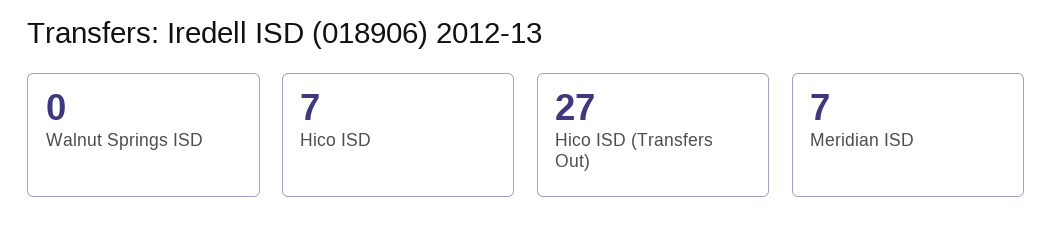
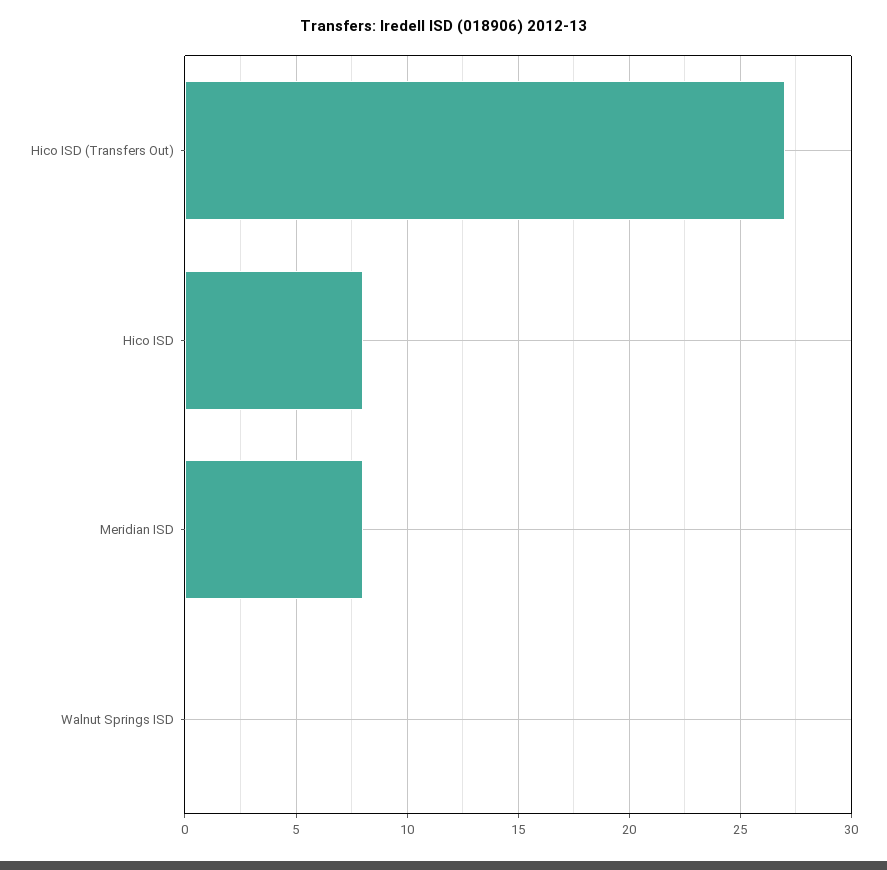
Hico ISD: 7 -> 8
Meridian ISD: 7 -> 8

